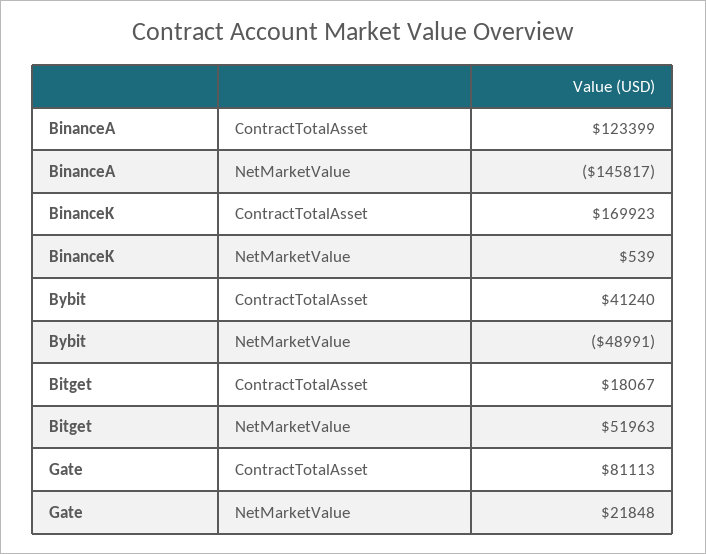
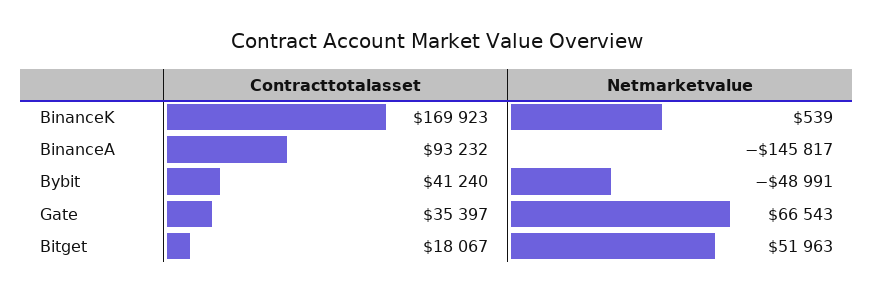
BinanceA, ContractTotalAsset: 123399 -> 93232
Gate, ContractTotalAsset: 81113 -> 35397
Gate, NetMarketValue: 21848 -> 66543

